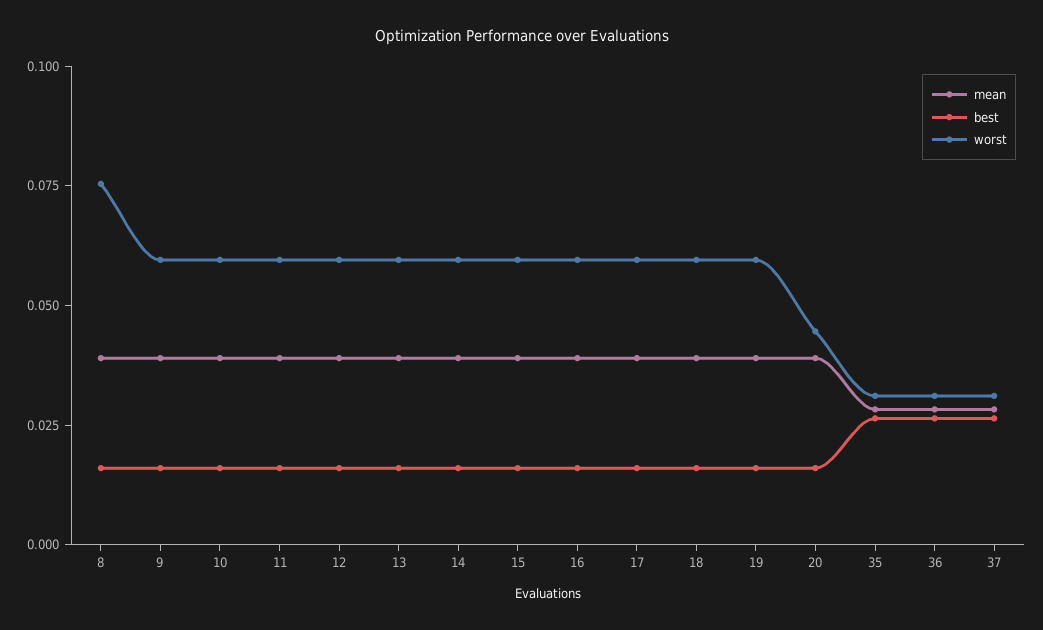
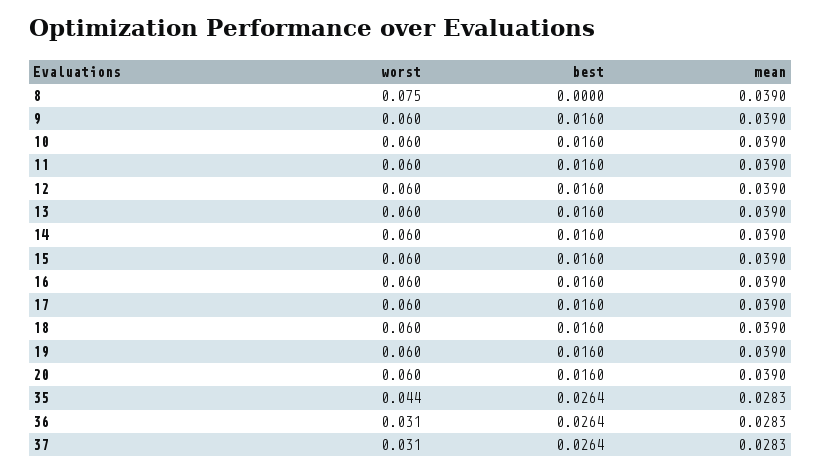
best, 8: 0.015 -> 0
worst, 20: 0.045 -> 0.06
worst, 35: 0.03 -> 0.044

